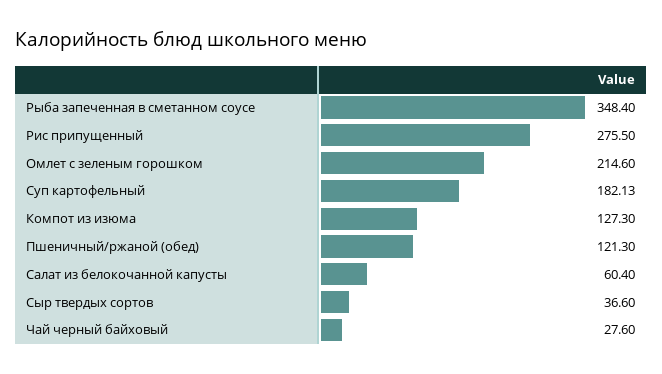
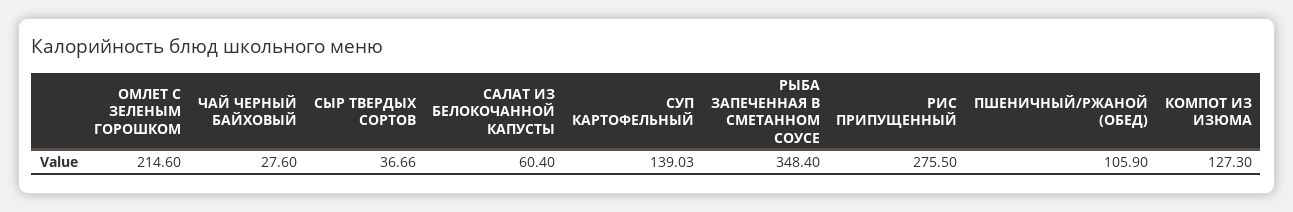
Суп картофельный: 182.13 -> 139.03
Пшеничный/ржаной (обед): 121.3 -> 105.9
Сыр твердых сортов: 36.6 -> 36.66

